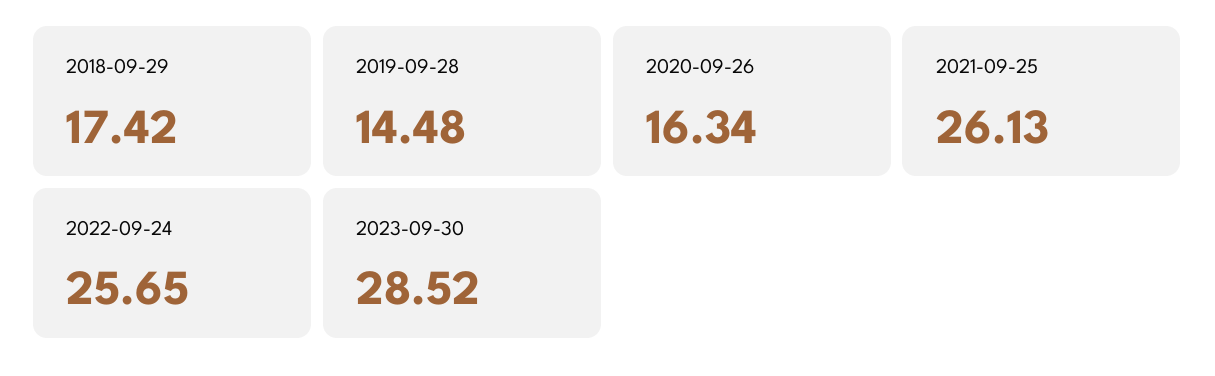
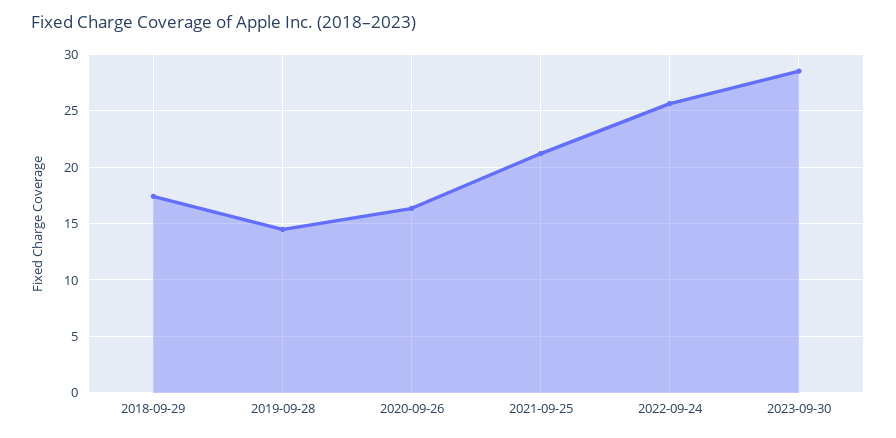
2021-09-25: 26.13 -> 21

